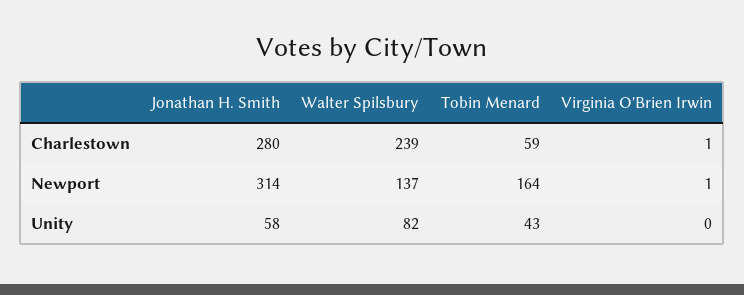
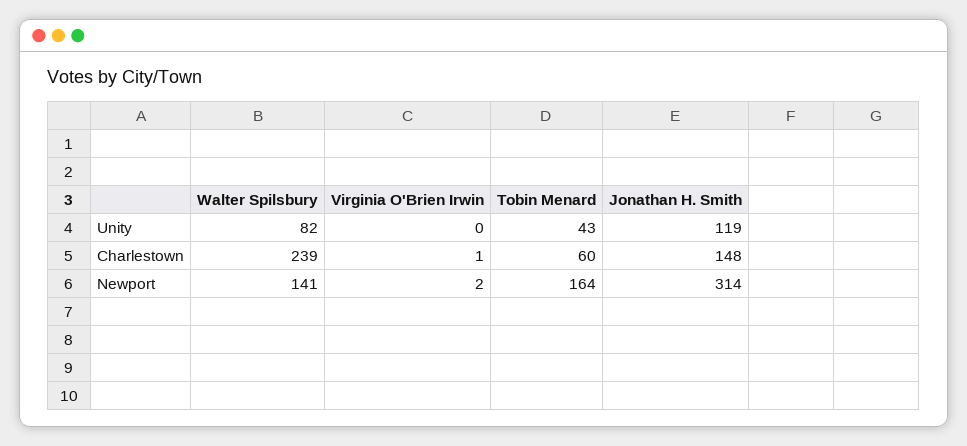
Jonathan H. Smith, Charlestown: 280 -> 148
Tobin Menard, Charlestown: 59 -> 60
Walter Spilsbury, Newport: 137 -> 141
Virginia O'Brien Irwin, Newport: 1 -> 2
Jonathan H. Smith, Unity: 58 -> 119

